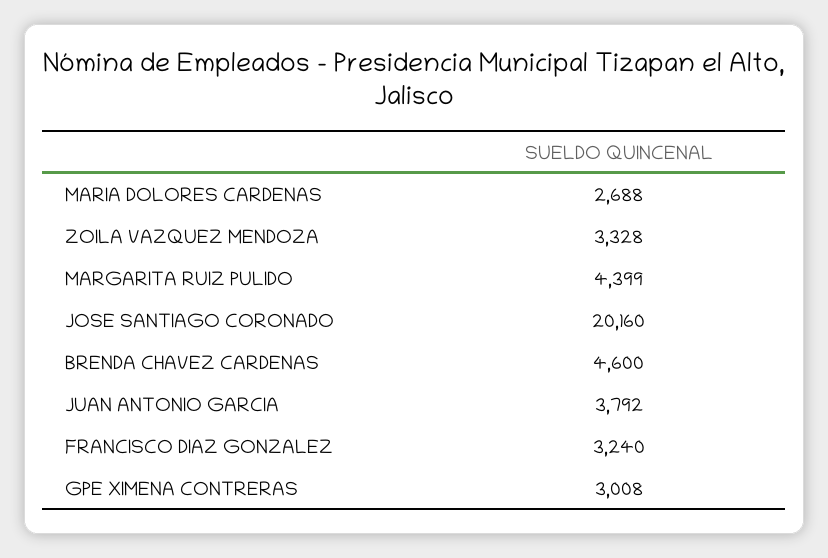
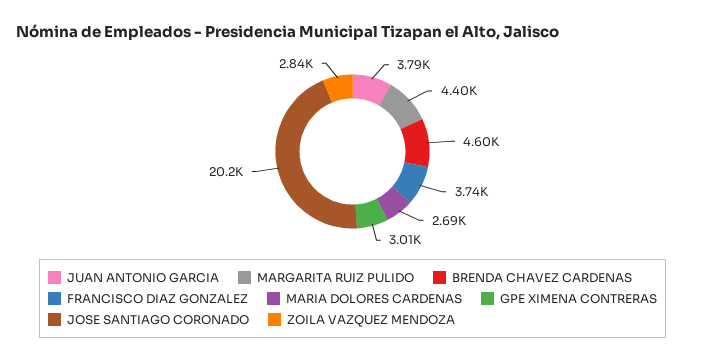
ZOILA VAZQUEZ MENDOZA: 3328 -> 2840
FRANCISCO DIAZ GONZALEZ: 3240 -> 3740

